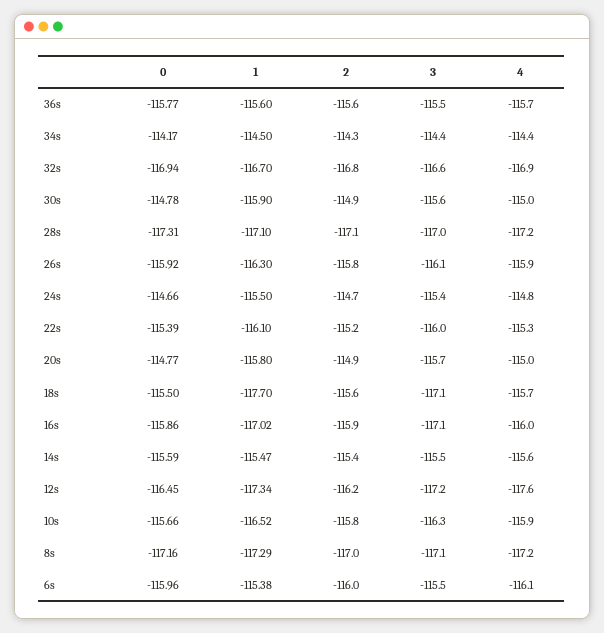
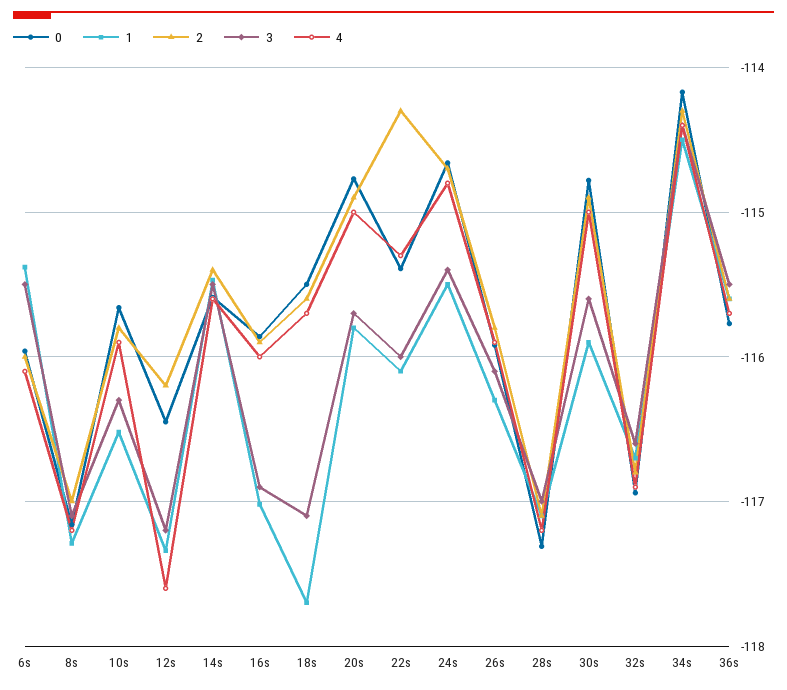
2, 22s: -115.2 -> -114.3
3, 16s: -117.1 -> -116.9

